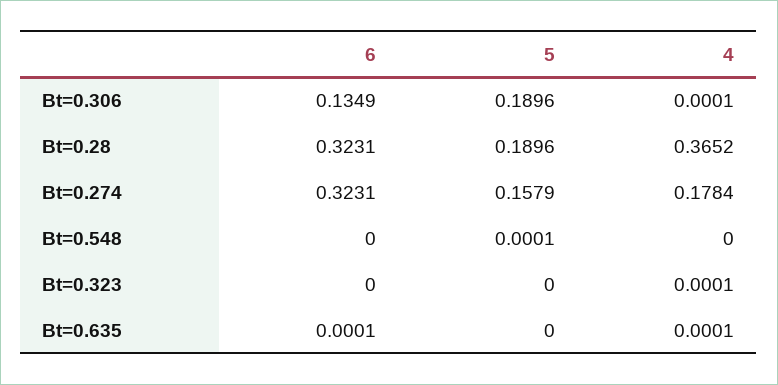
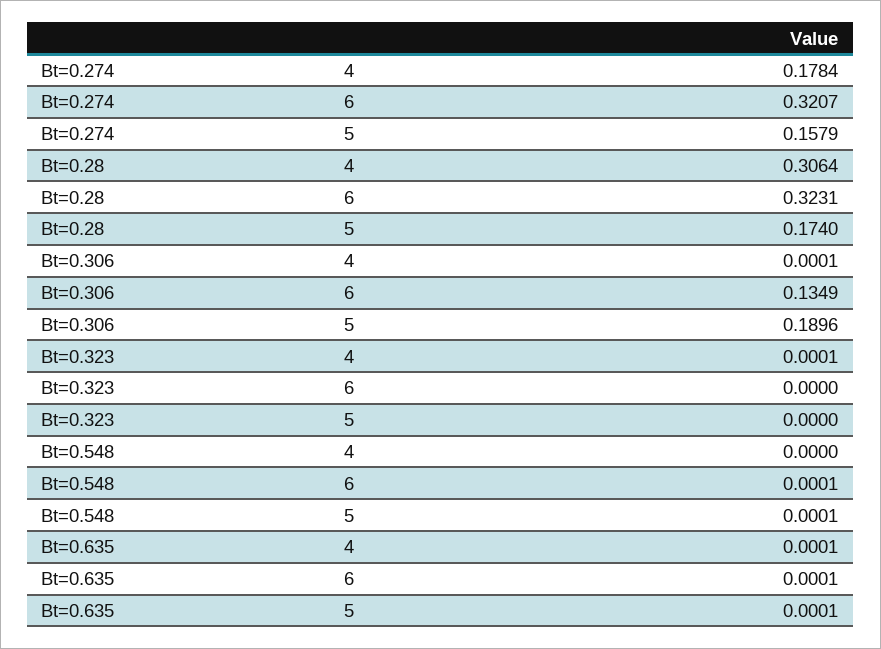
5, Bt=0.28: 0.1896 -> 0.174
4, Bt=0.28: 0.3652 -> 0.3064
6, Bt=0.274: 0.3231 -> 0.3207
6, Bt=0.548: 0 -> 0.0001
5, Bt=0.635: 0 -> 0.0001

